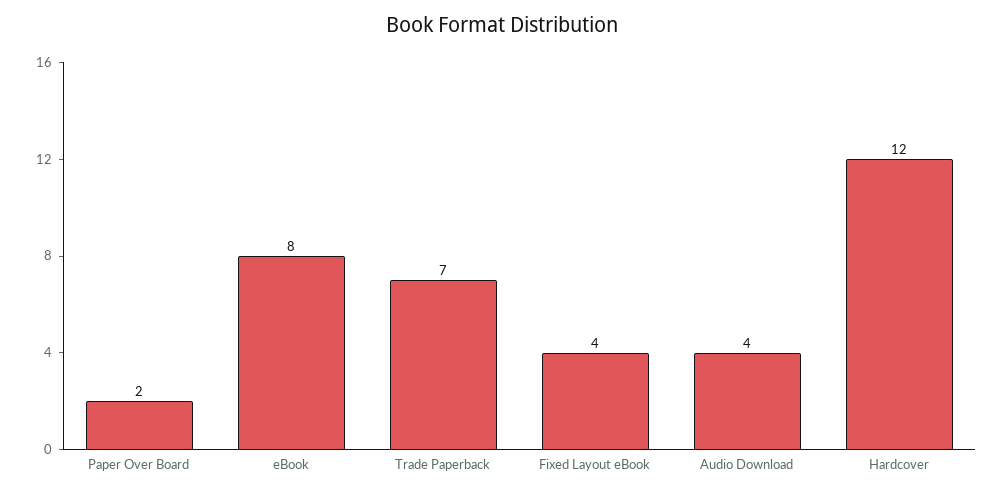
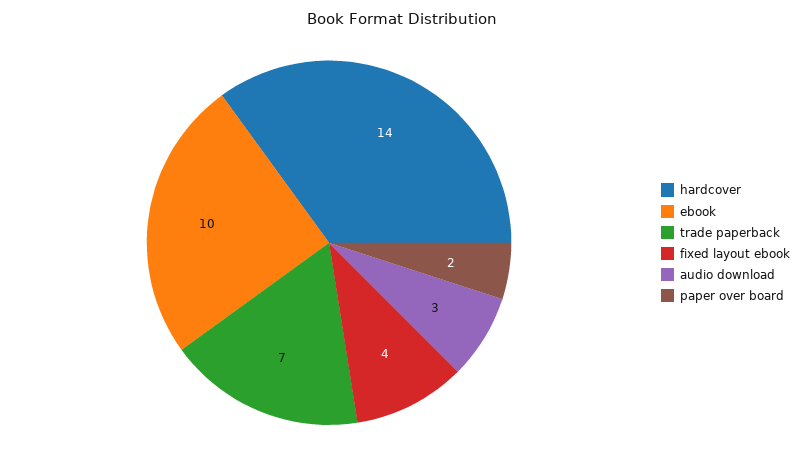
eBook: 8 -> 10
Audio Download: 4 -> 3
Hardcover: 12 -> 14

